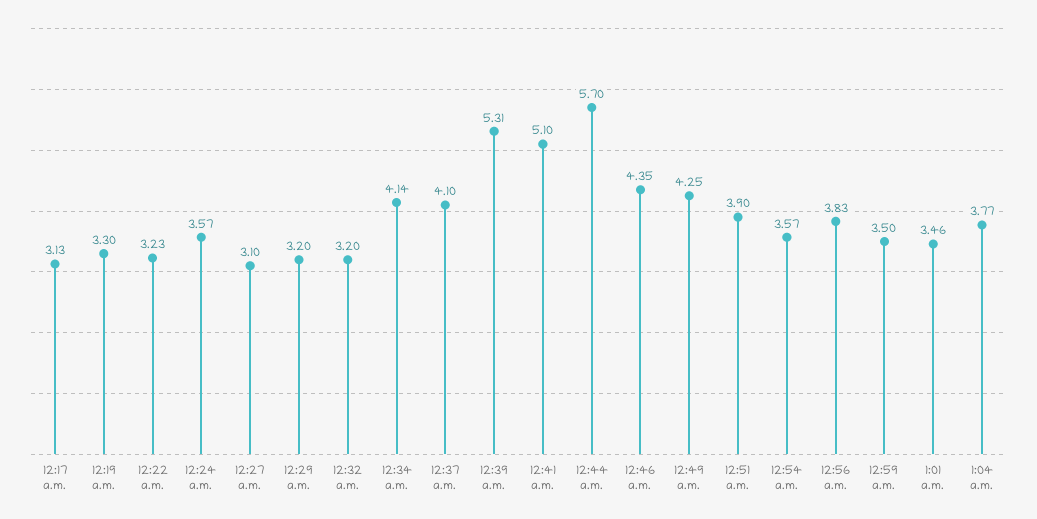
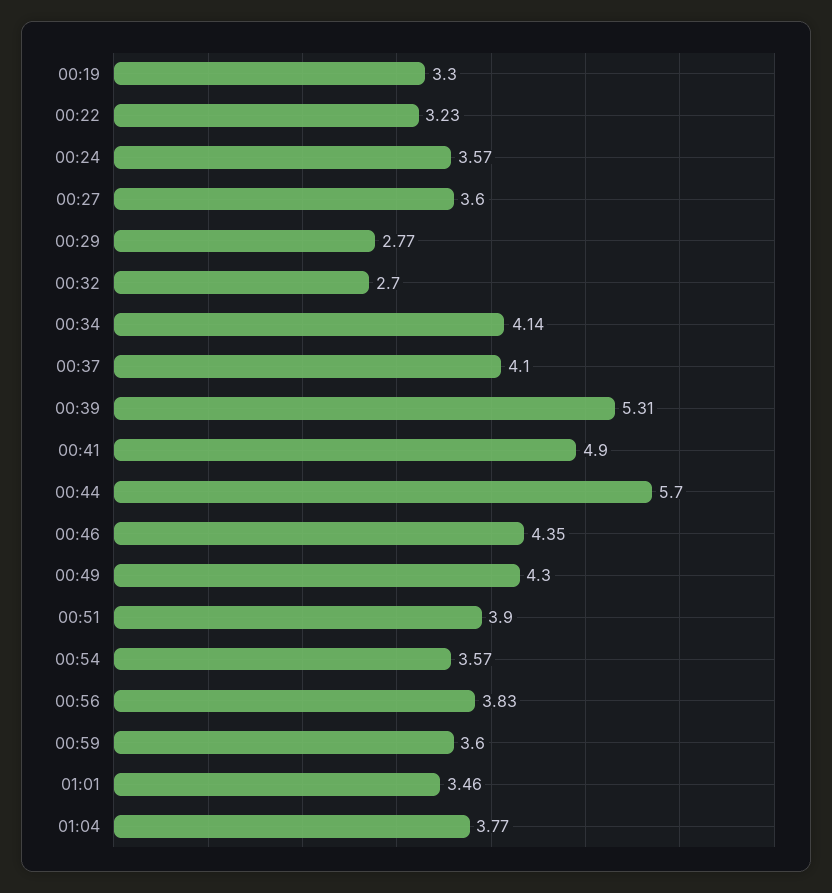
12:17 a.m.: 3.13 -> none
12:27 a.m.: 3.1 -> 3.6
12:29 a.m.: 3.2 -> 2.77
12:32 a.m.: 3.2 -> 2.7
12:41 a.m.: 5.1 -> 4.9
12:49 a.m.: 4.25 -> 4.3
12:59 a.m.: 3.5 -> 3.6

